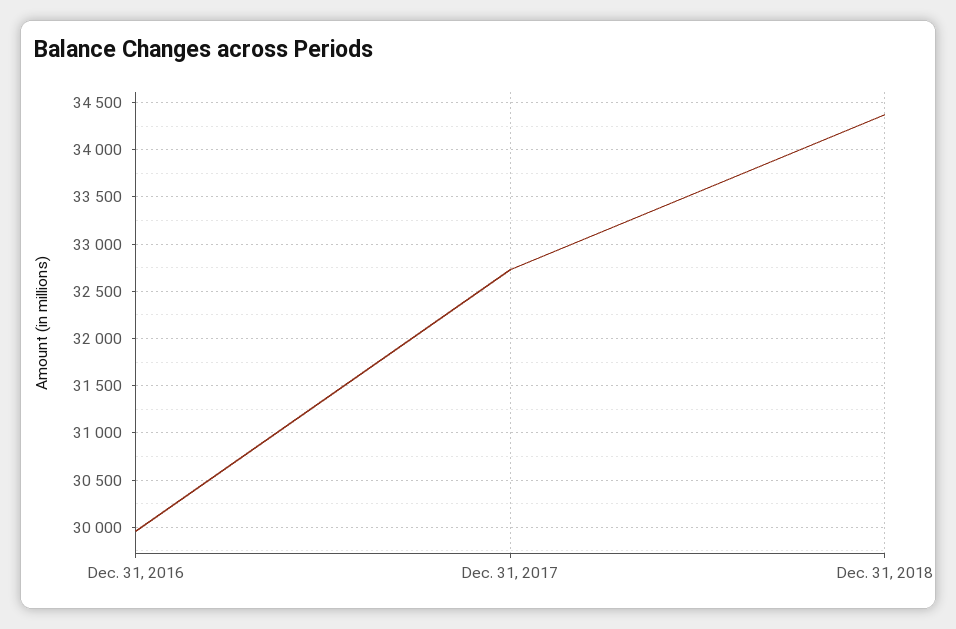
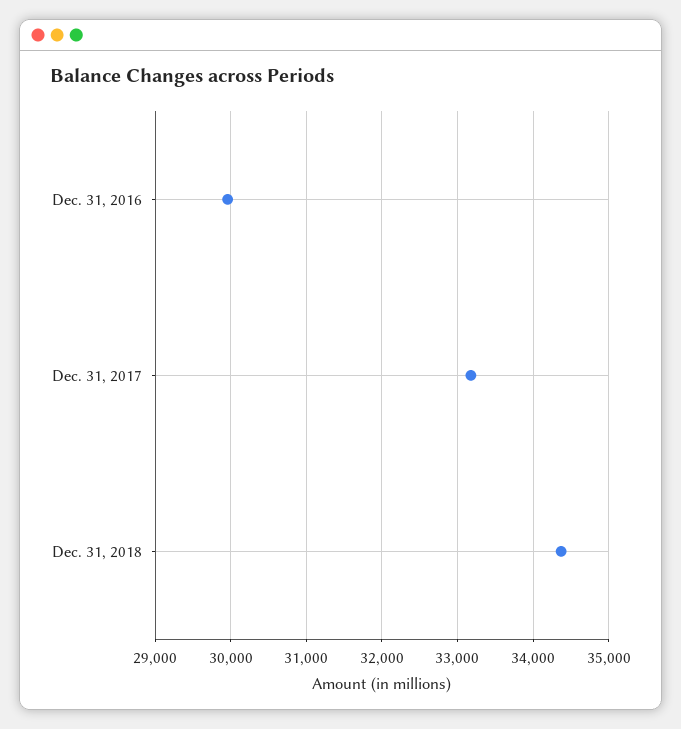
Dec. 31, 2017: 32700 -> 33200

